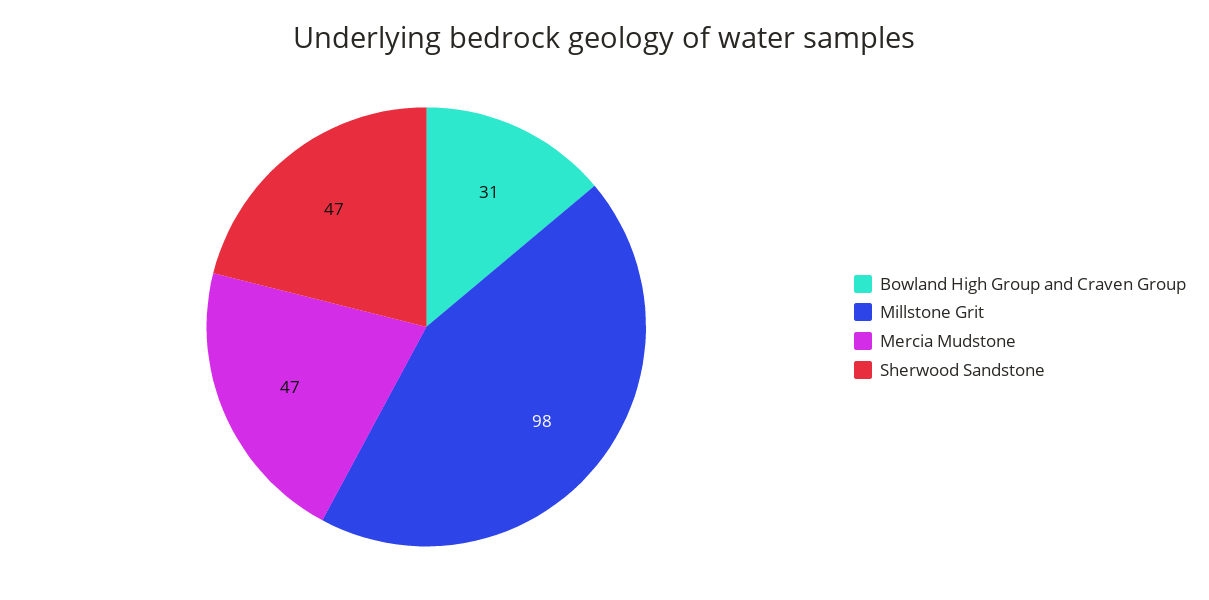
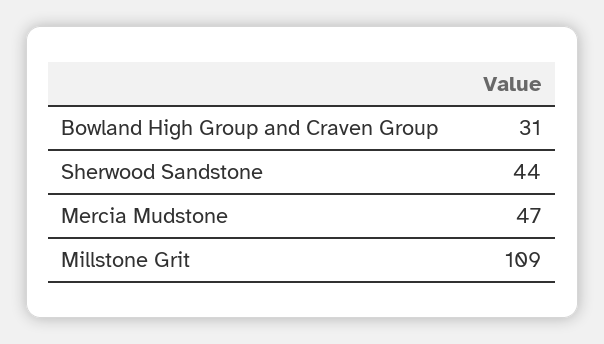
Millstone Grit: 98 -> 109
Sherwood Sandstone: 47 -> 44

